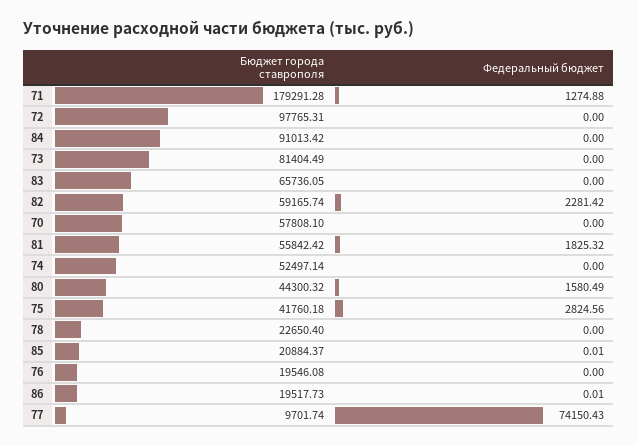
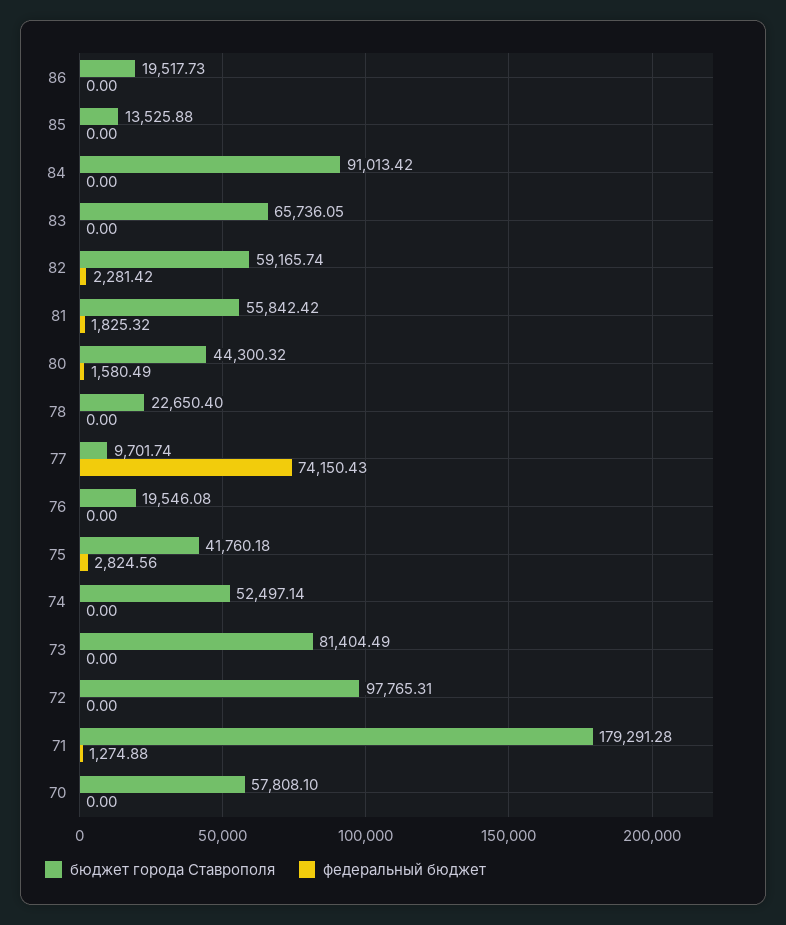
Бюджет города ставрополя, 85: 20884.37 -> 13525.88
Федеральный бюджет, 85: 0.01 -> 0
Федеральный бюджет, 86: 0.01 -> 0

